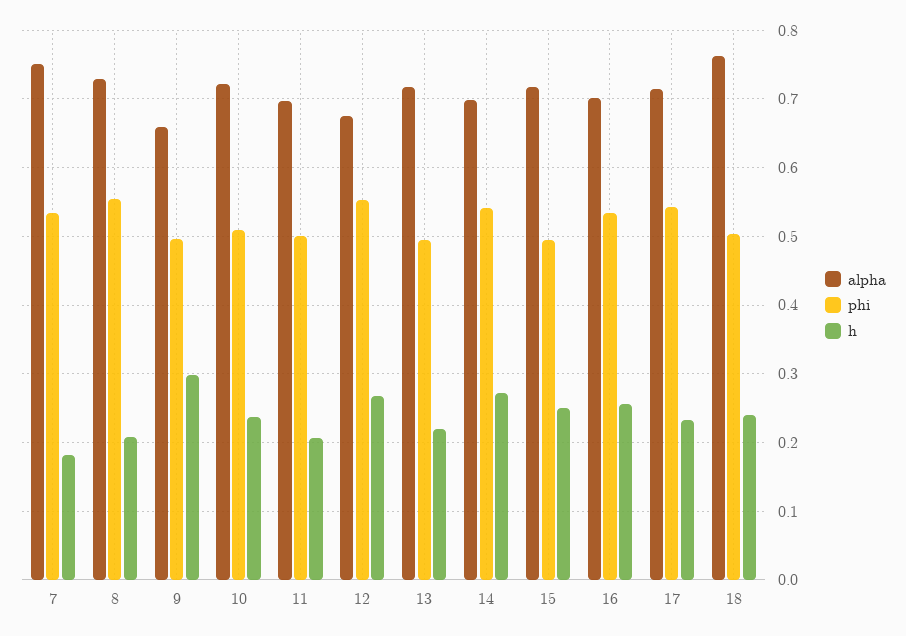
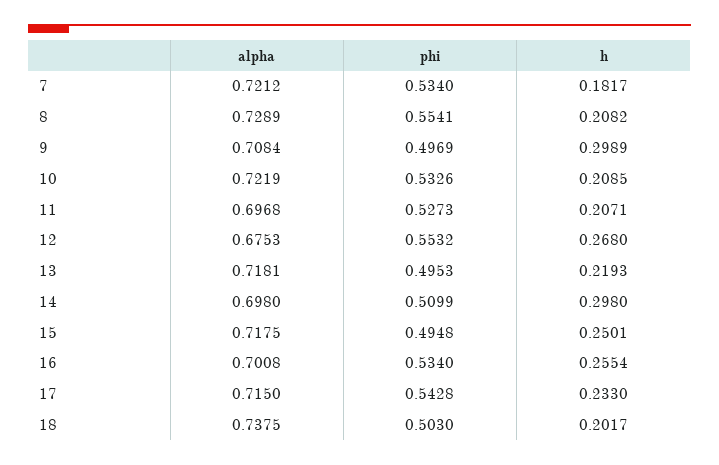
alpha, 7: 0.75 -> 0.7212
alpha, 9: 0.66 -> 0.7084
phi, 10: 0.51 -> 0.5326
h, 10: 0.24 -> 0.2085
phi, 11: 0.5 -> 0.5273
phi, 14: 0.54 -> 0.5099
h, 14: 0.27 -> 0.298
alpha, 18: 0.76 -> 0.7375
h, 18: 0.24 -> 0.2017

